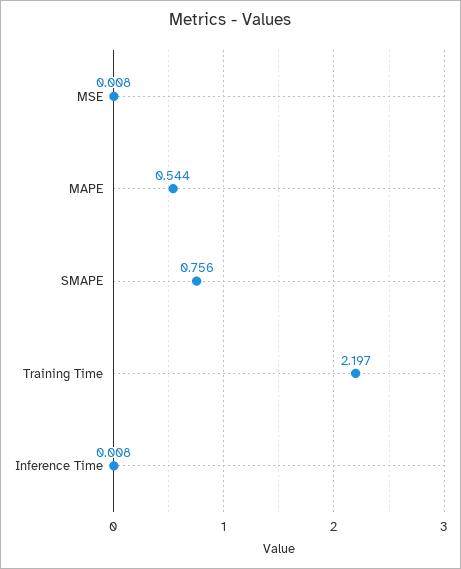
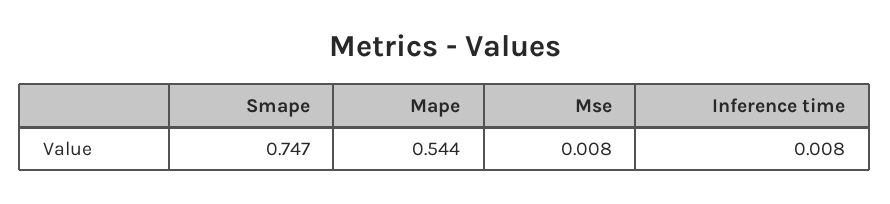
SMAPE: 0.756 -> 0.747
Training Time: 2.197 -> none

